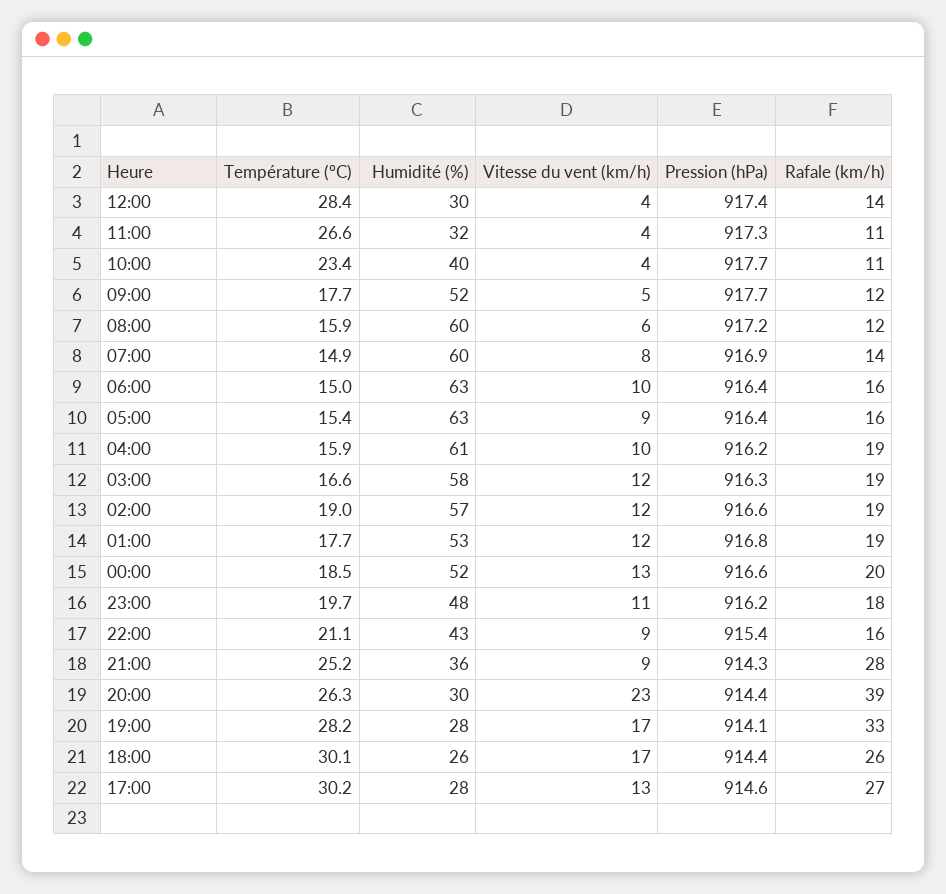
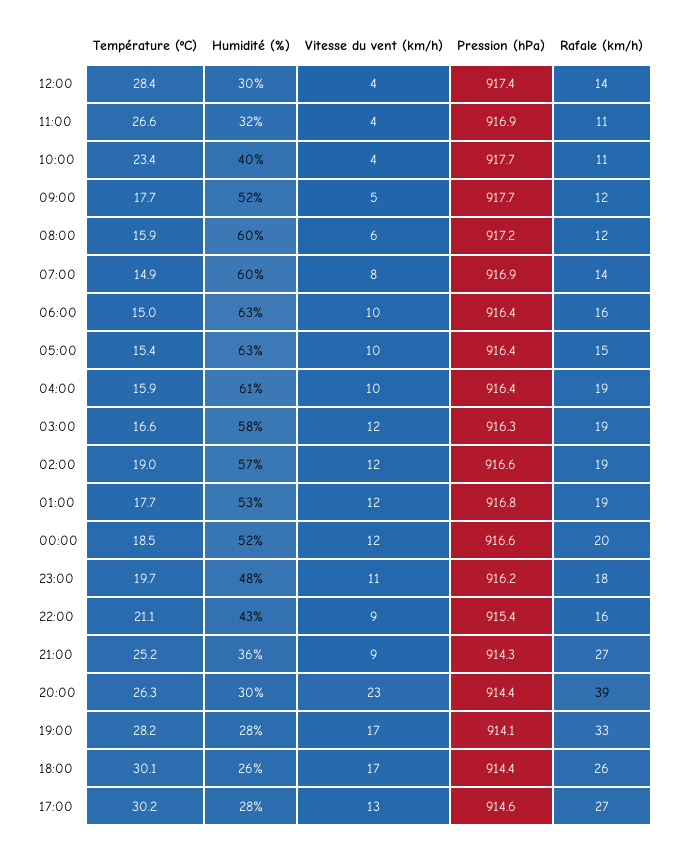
Pression (hPa), 11:00: 917.3 -> 916.9
Vitesse du vent (km/h), 05:00: 9 -> 10
Rafale (km/h), 05:00: 16 -> 15
Pression (hPa), 04:00: 916.2 -> 916.4
Vitesse du vent (km/h), 00:00: 13 -> 12
Rafale (km/h), 21:00: 28 -> 27

